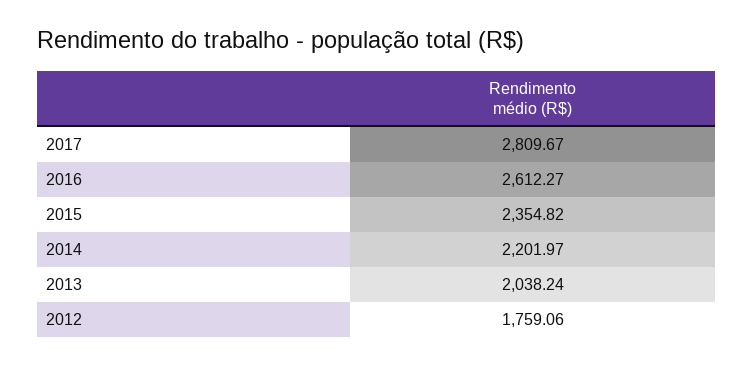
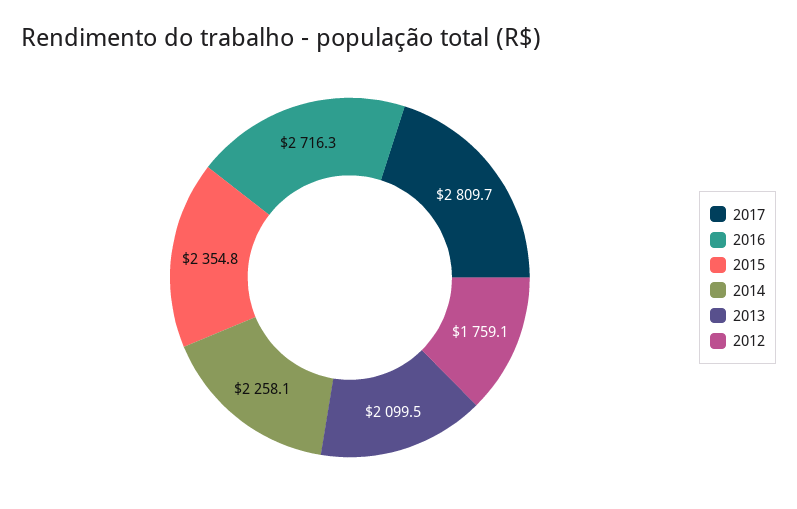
2016: 2612.27 -> 2716.3
2014: 2201.97 -> 2258.1
2013: 2038.24 -> 2099.5

